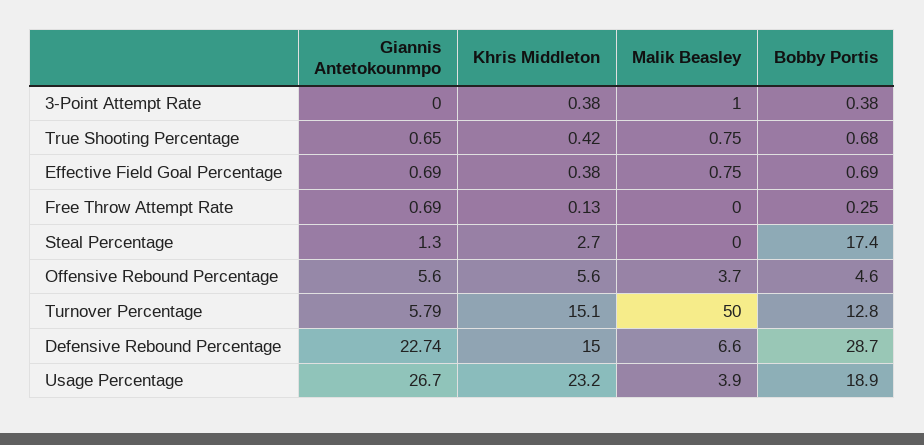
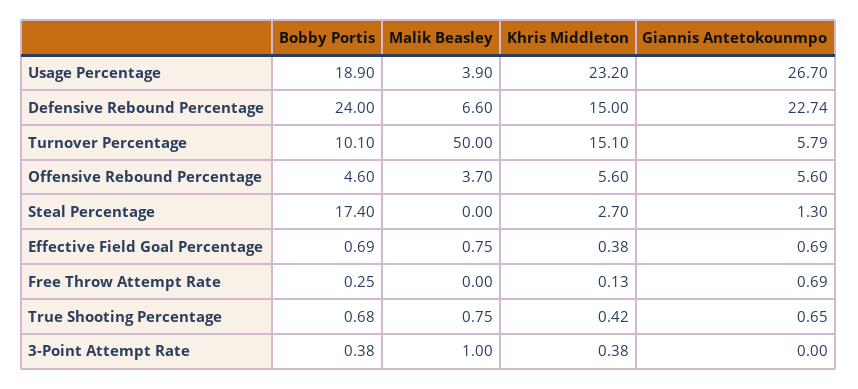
Bobby Portis, Turnover Percentage: 12.8 -> 10.1
Bobby Portis, Defensive Rebound Percentage: 28.7 -> 24

